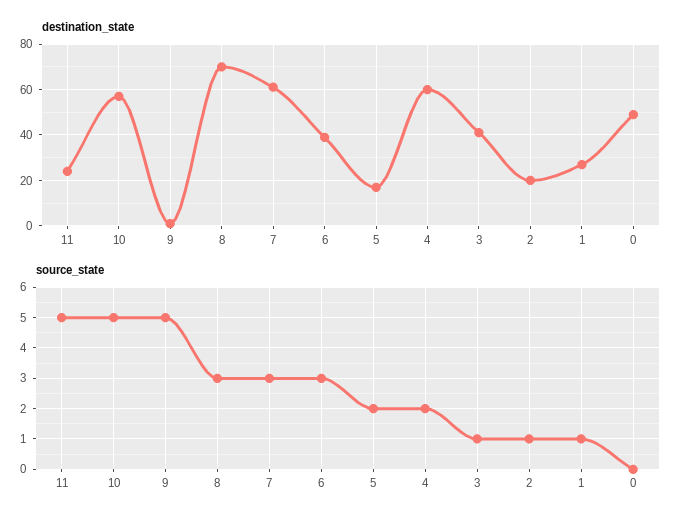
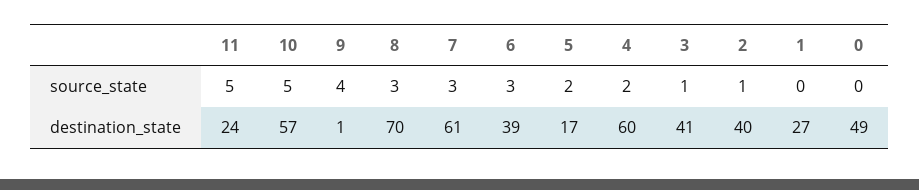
destination_state, 2: 20 -> 40
source_state, 9: 5 -> 4
source_state, 1: 1 -> 0

